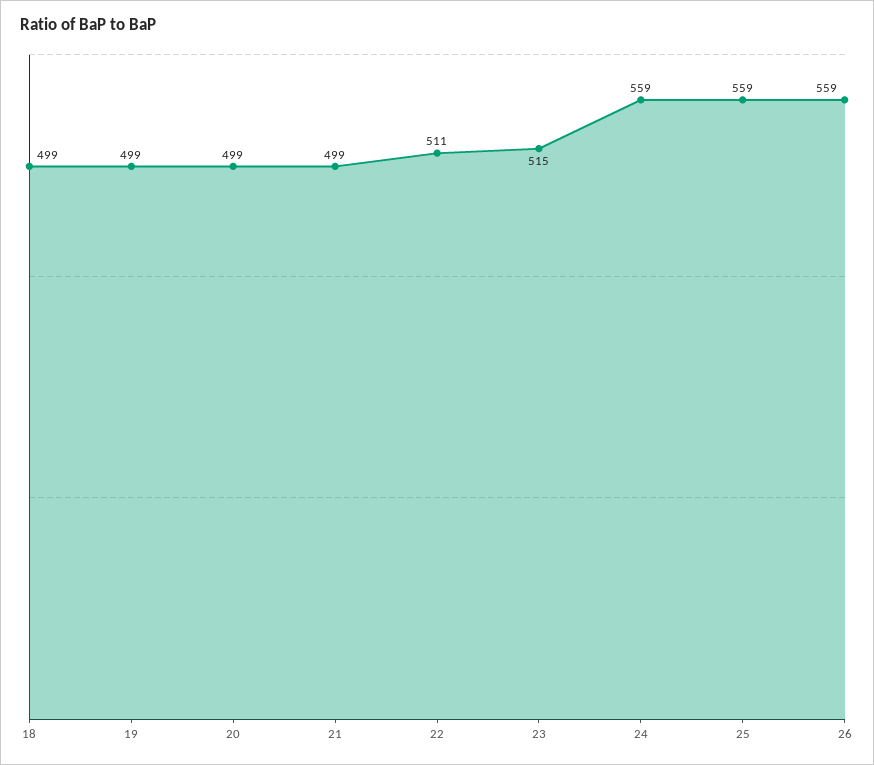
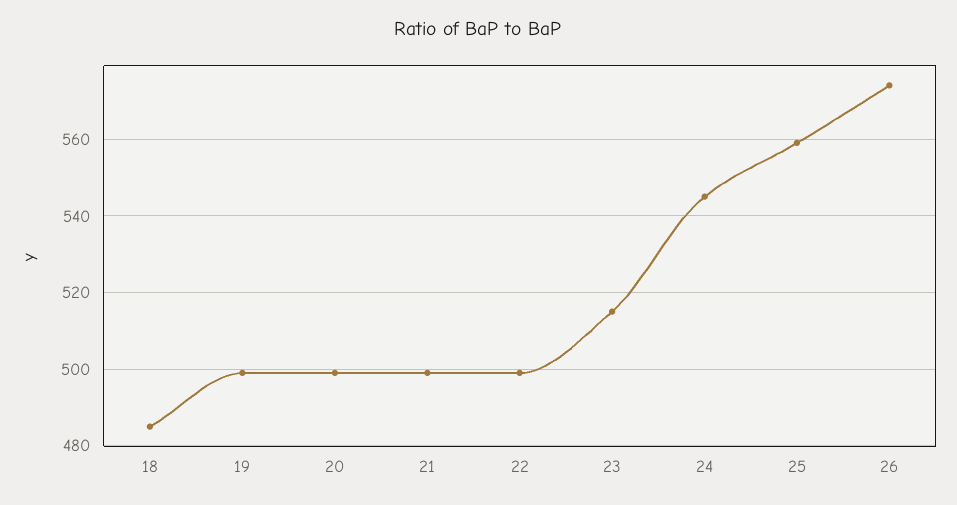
18: 499 -> 485
22: 511 -> 500
24: 559 -> 545
26: 559 -> 575

